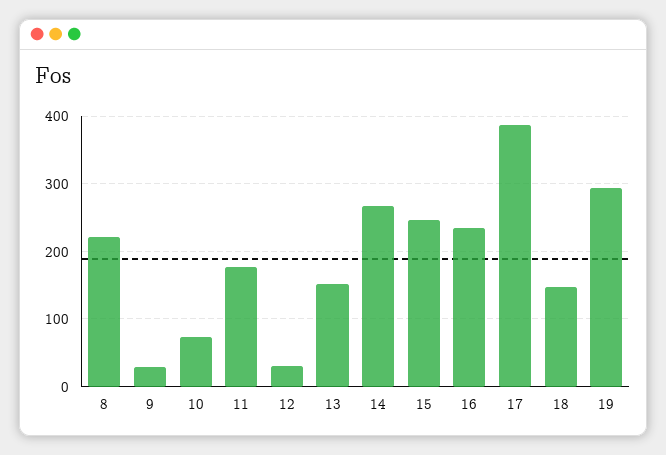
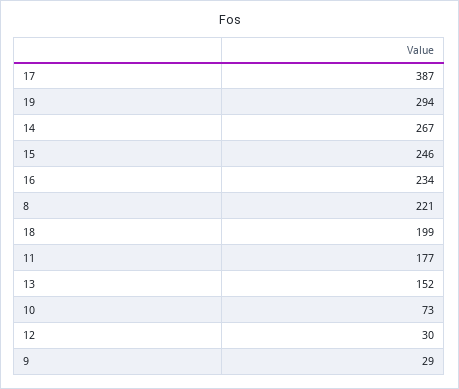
18: 150 -> 199

